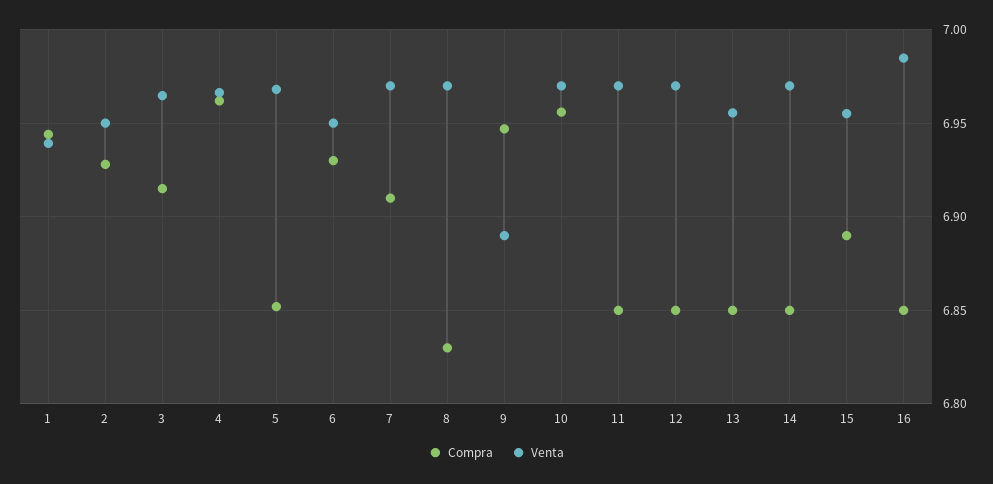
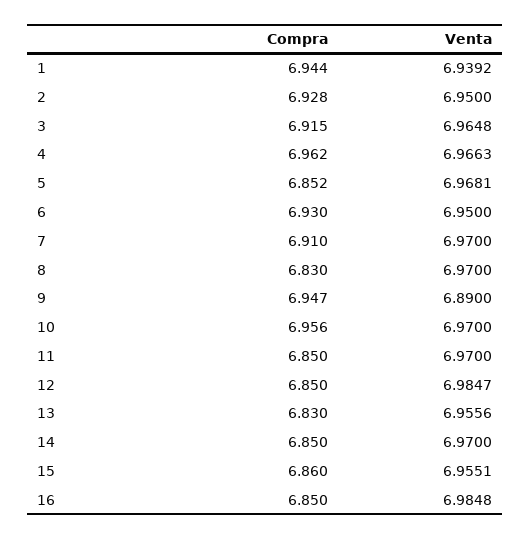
Venta, 12: 6.97 -> 6.9847
Compra, 13: 6.85 -> 6.83
Compra, 15: 6.89 -> 6.86

